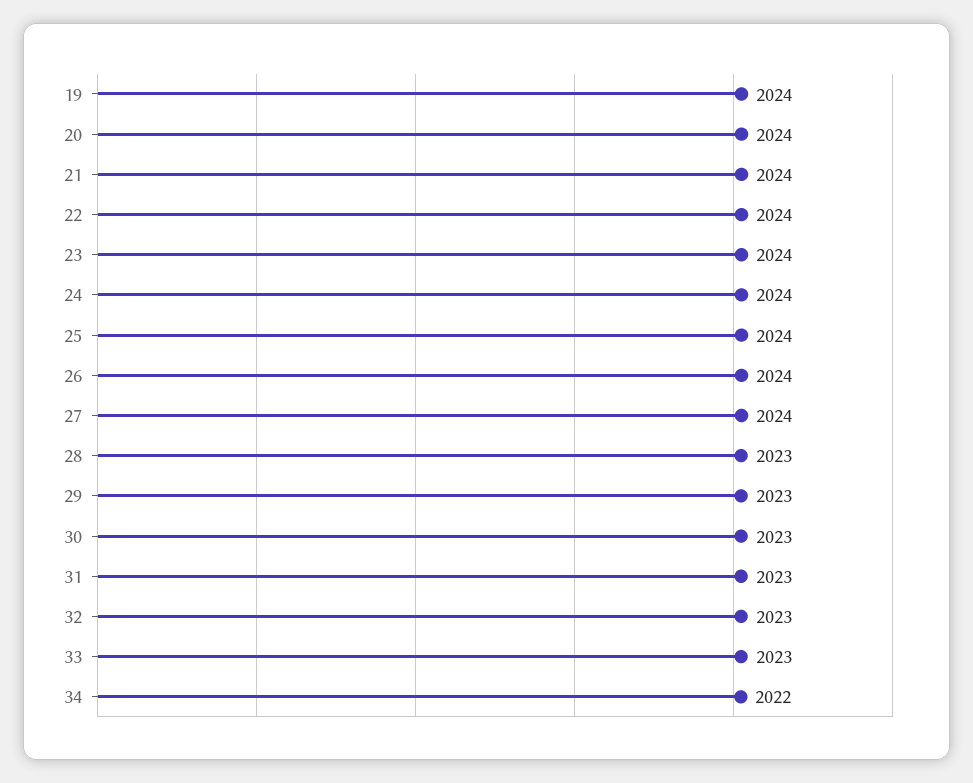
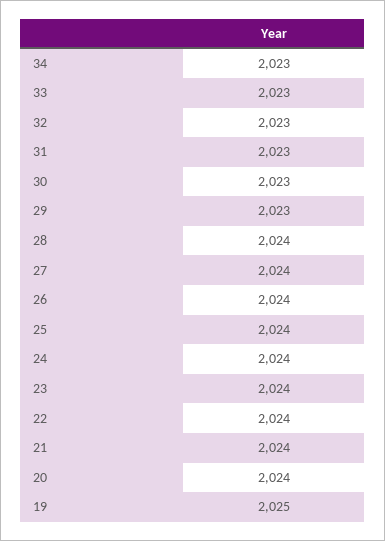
19: 2024 -> 2025
28: 2023 -> 2024
34: 2022 -> 2023

